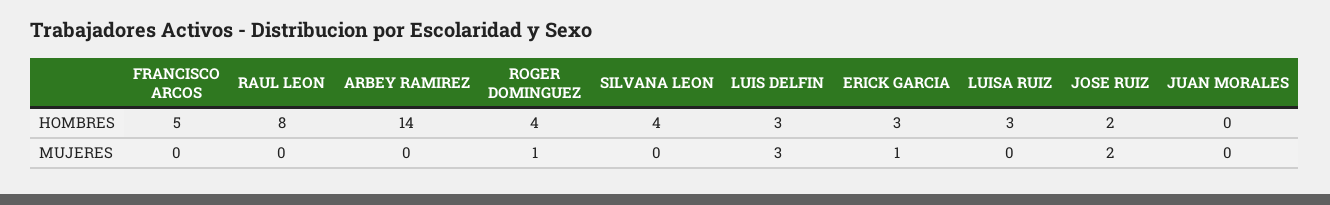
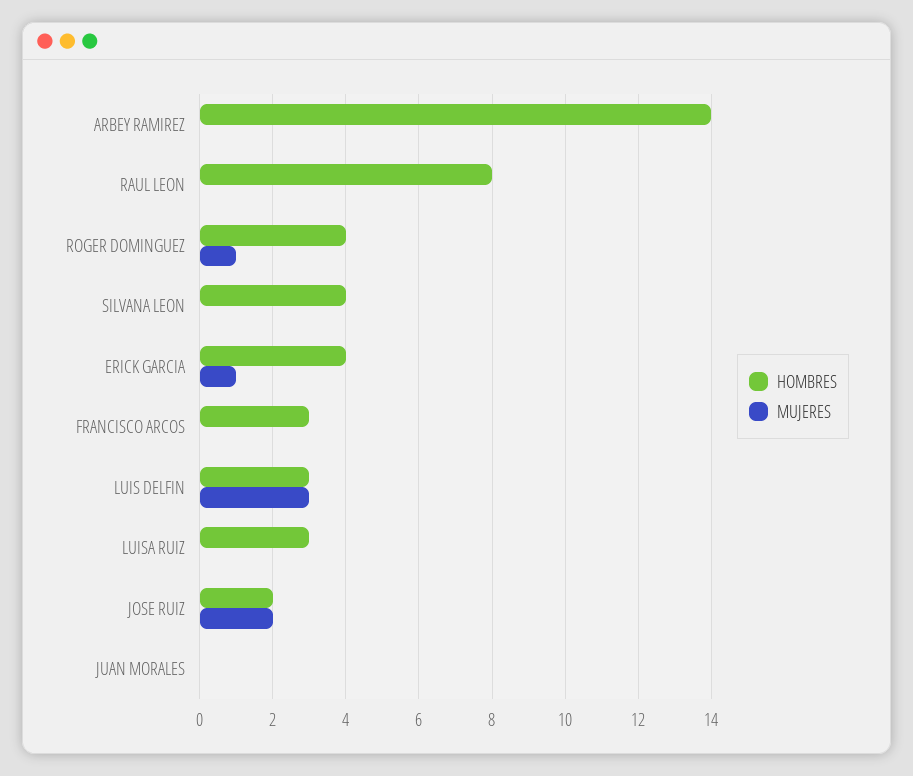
HOMBRES, FRANCISCO ARCOS: 5 -> 3
HOMBRES, ERICK GARCIA: 3 -> 4

